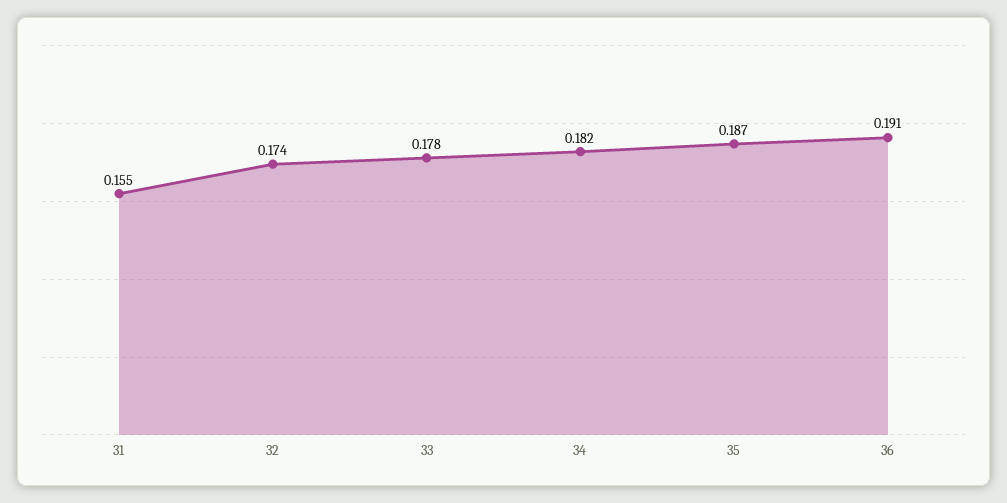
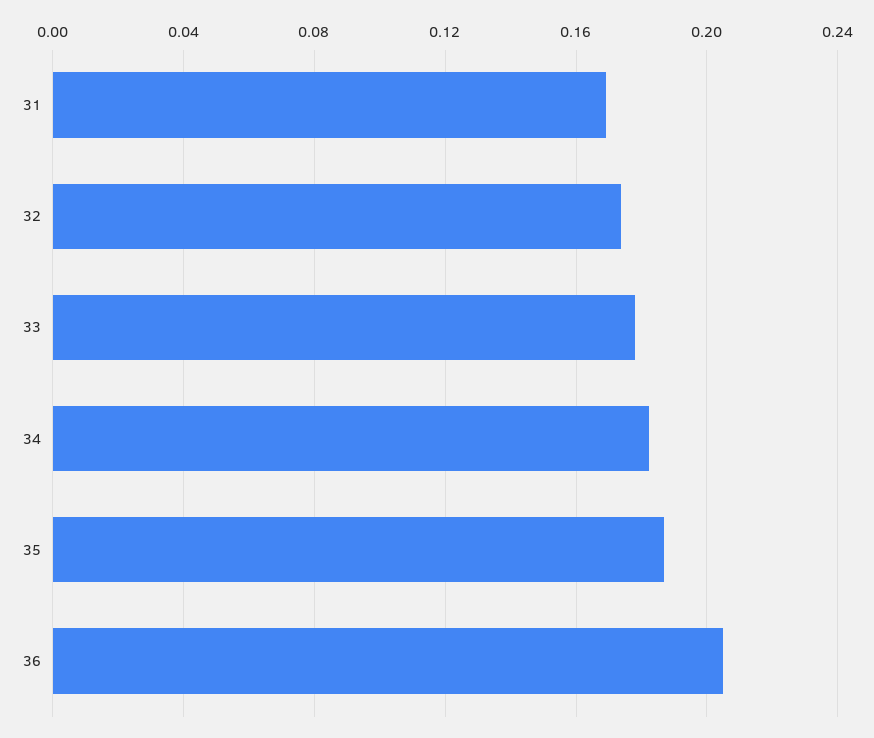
31: 0.155 -> 0.17
36: 0.191 -> 0.205

